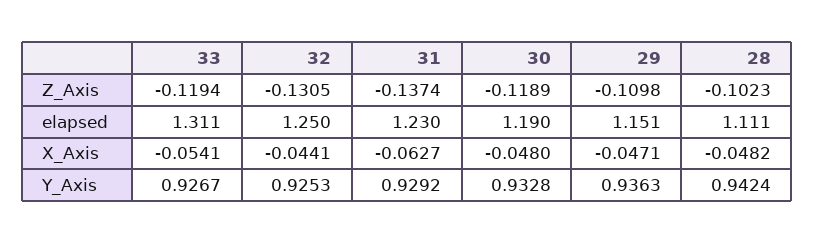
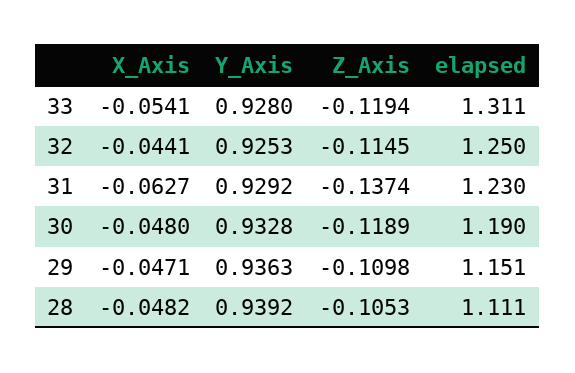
32, Z_Axis: -0.1305 -> -0.1145
28, Z_Axis: -0.1023 -> -0.1053
33, Y_Axis: 0.9267 -> 0.928
28, Y_Axis: 0.9424 -> 0.9392

